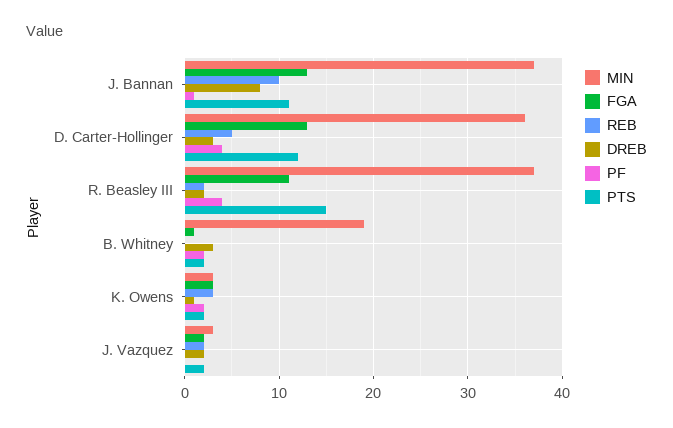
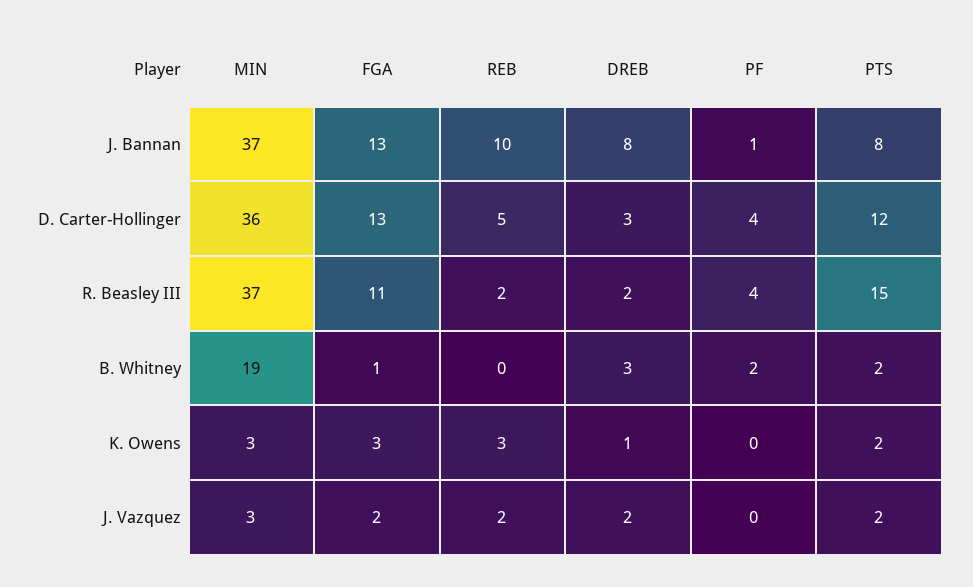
PTS, J. Bannan: 11 -> 8
PF, K. Owens: 2 -> 0

